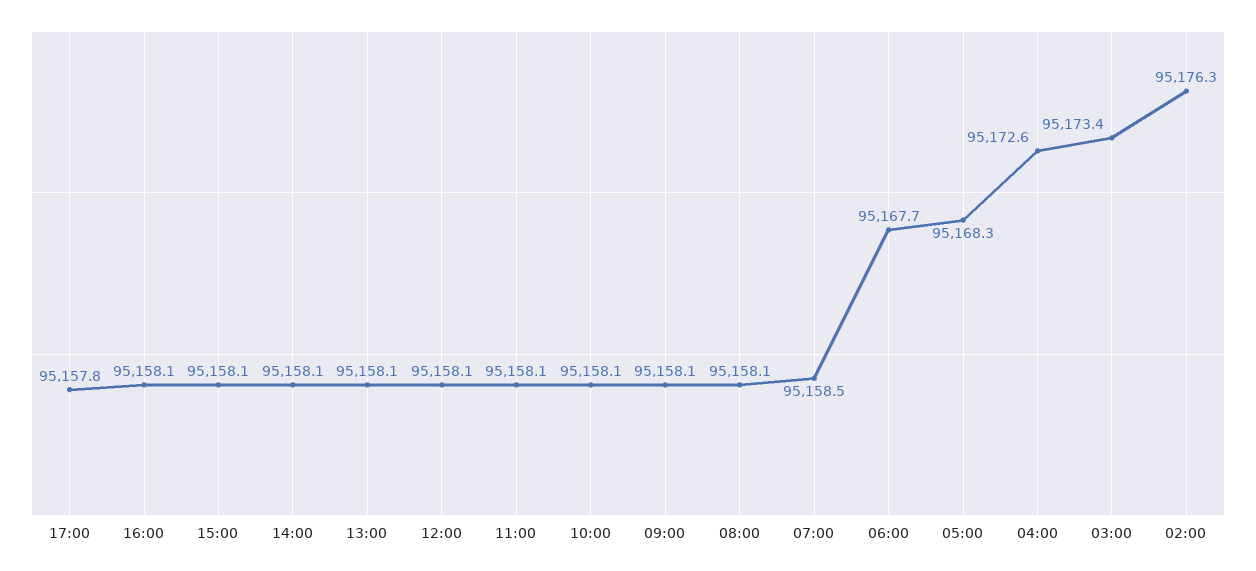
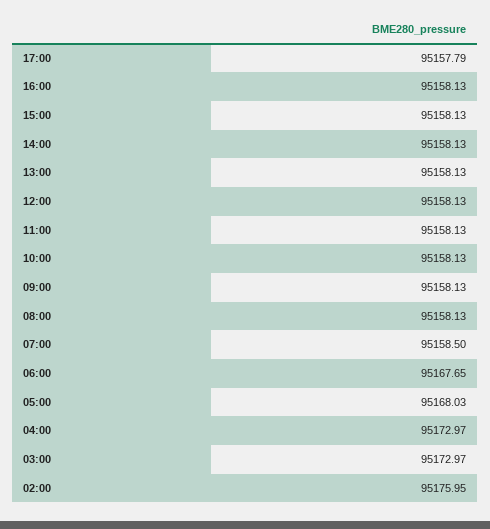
05:00: 95168.3 -> 95168.03
04:00: 95172.6 -> 95172.97
03:00: 95173.4 -> 95172.97
02:00: 95176.3 -> 95175.95

